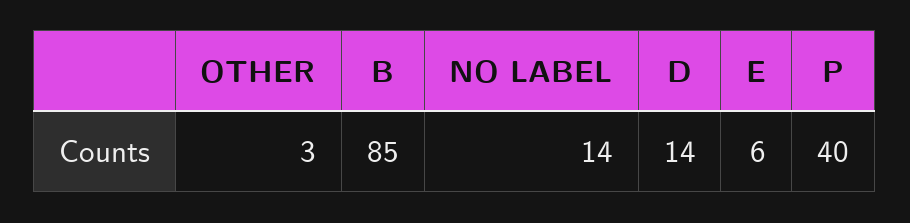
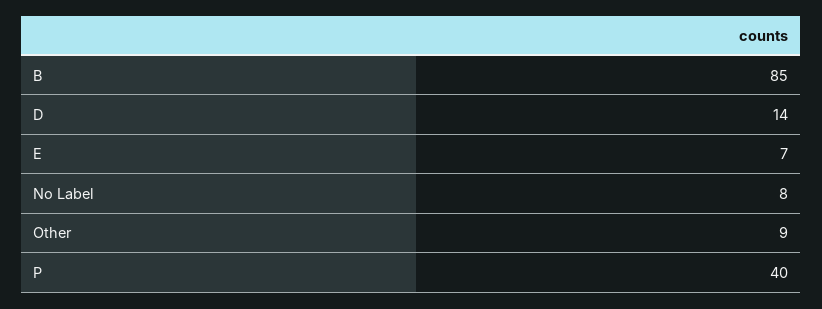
OTHER: 3 -> 9
NO LABEL: 14 -> 8
E: 6 -> 7

